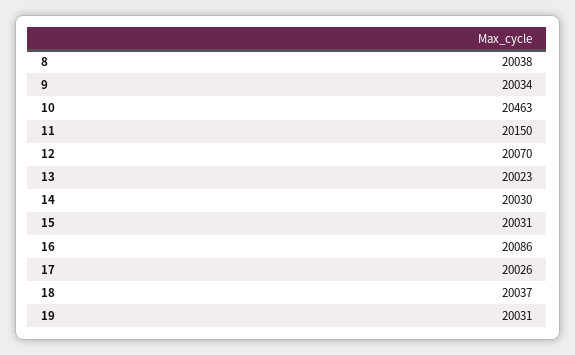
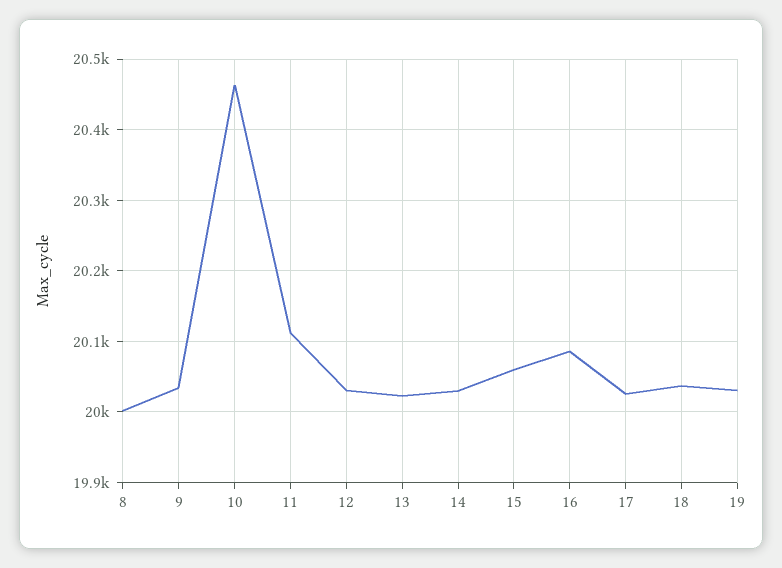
8: 20038 -> 20000
11: 20150 -> 20110
12: 20070 -> 20030
15: 20031 -> 20060

